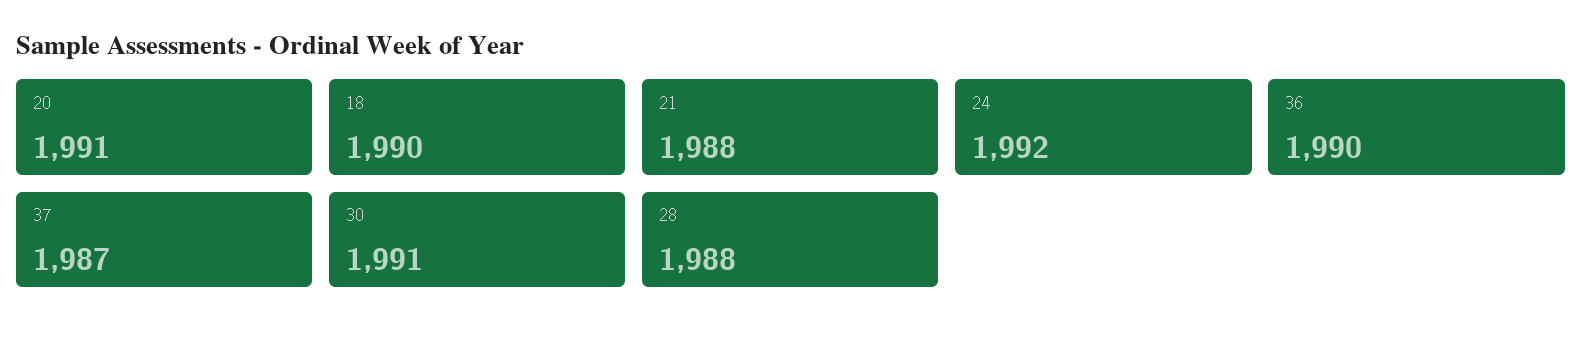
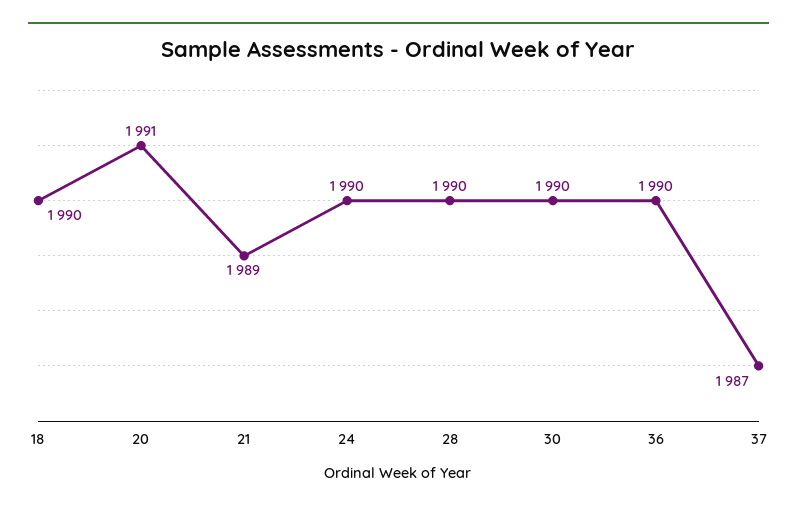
21: 1988 -> 1989
24: 1992 -> 1990
30: 1991 -> 1990
28: 1988 -> 1990

